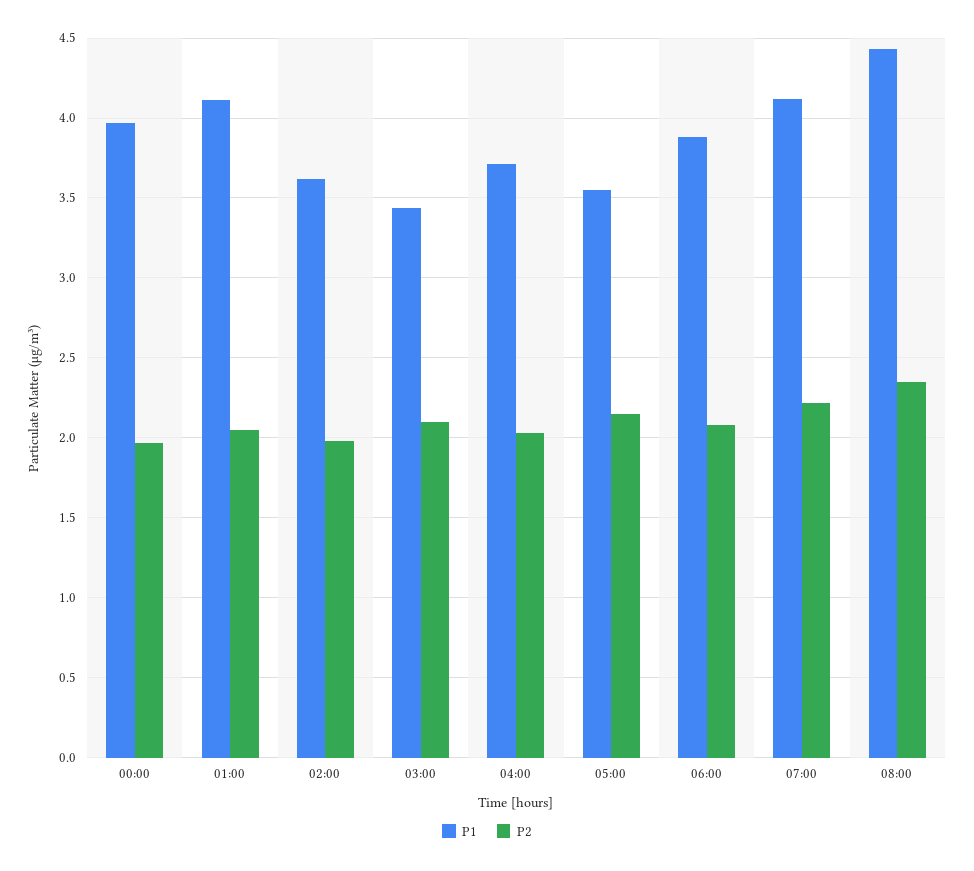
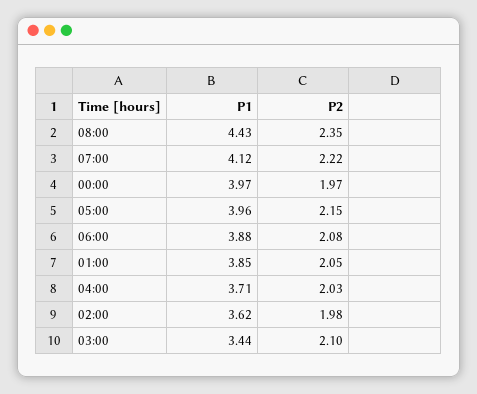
P1, 01:00: 4.1 -> 3.85
P1, 05:00: 3.55 -> 3.96

